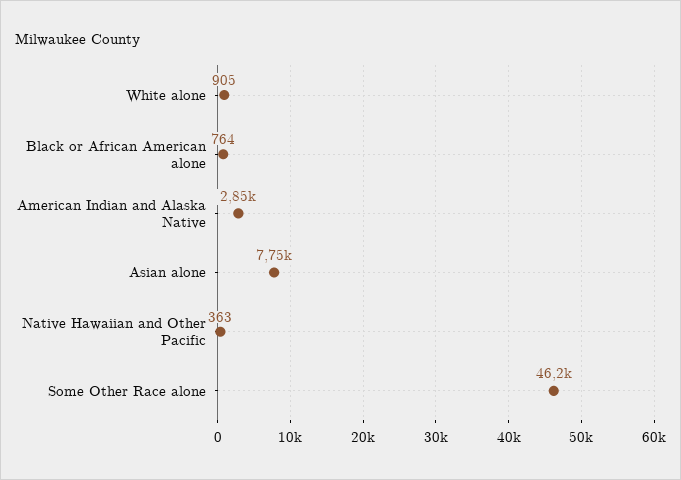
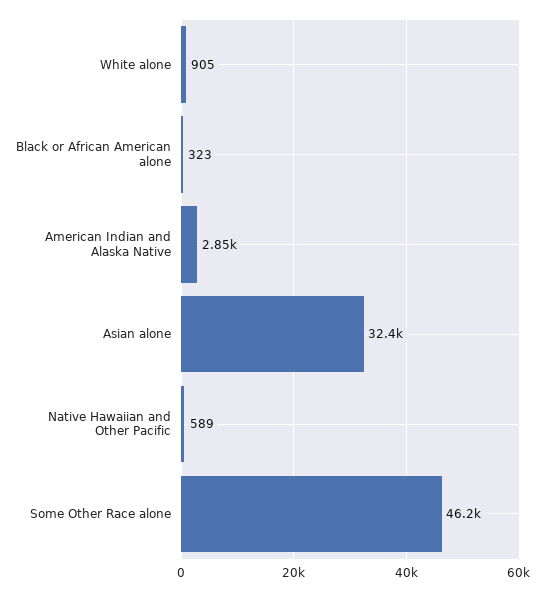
Black or African American alone: 764 -> 323
Asian alone: 7750 -> 32400
Native Hawaiian and Other Pacific: 363 -> 589

